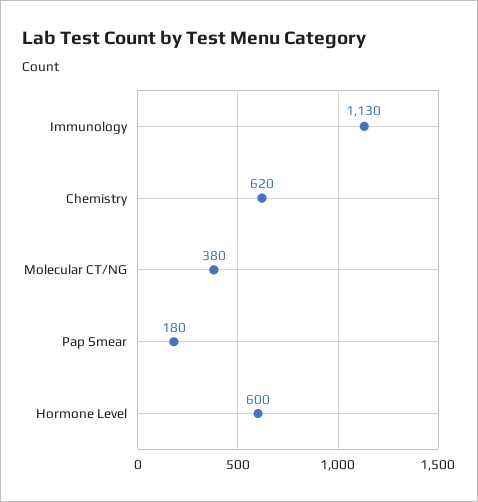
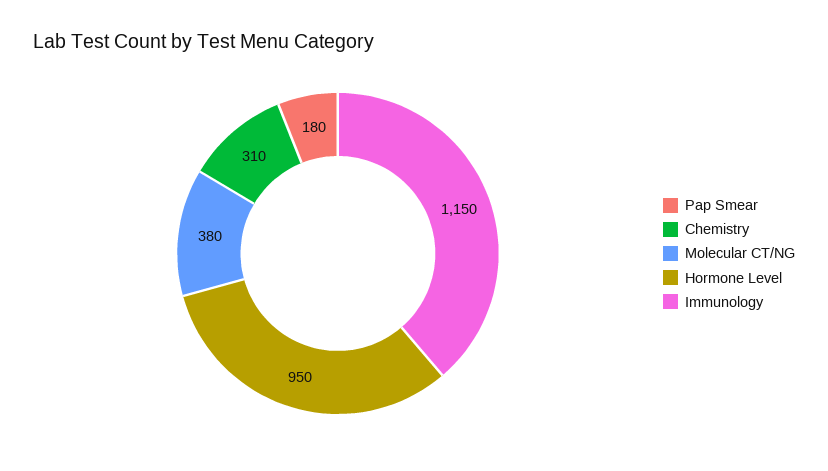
Immunology: 1130 -> 1150
Chemistry: 620 -> 310
Hormone Level: 600 -> 950

